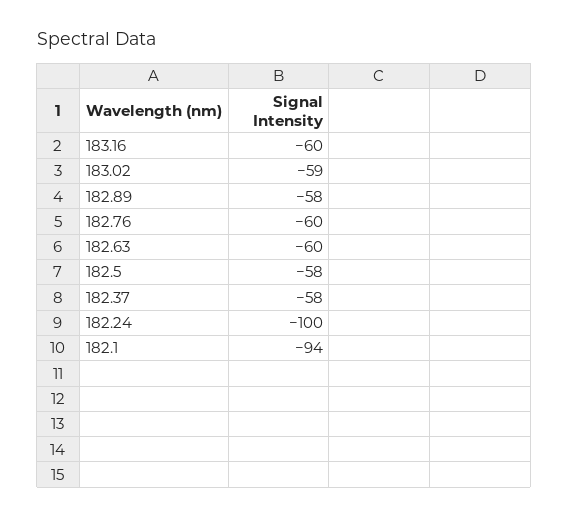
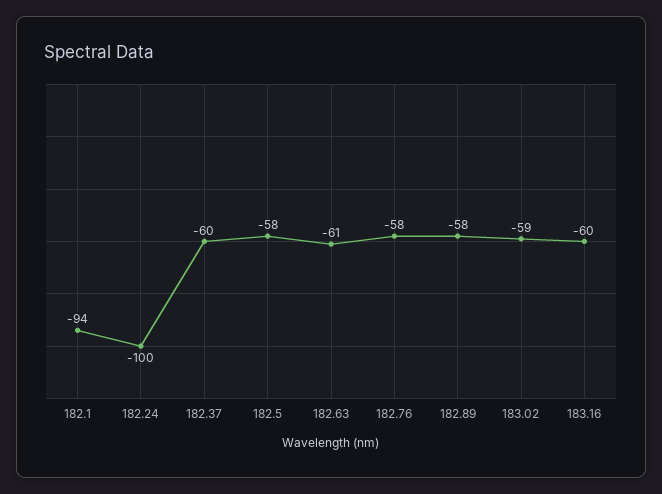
182.76: -60 -> -58
182.63: -60 -> -61
182.37: -58 -> -60

